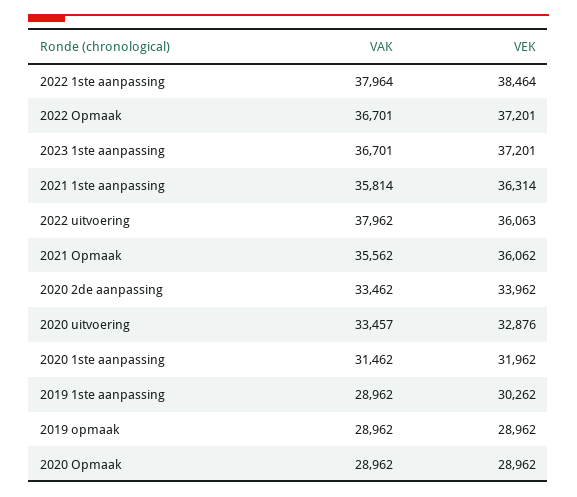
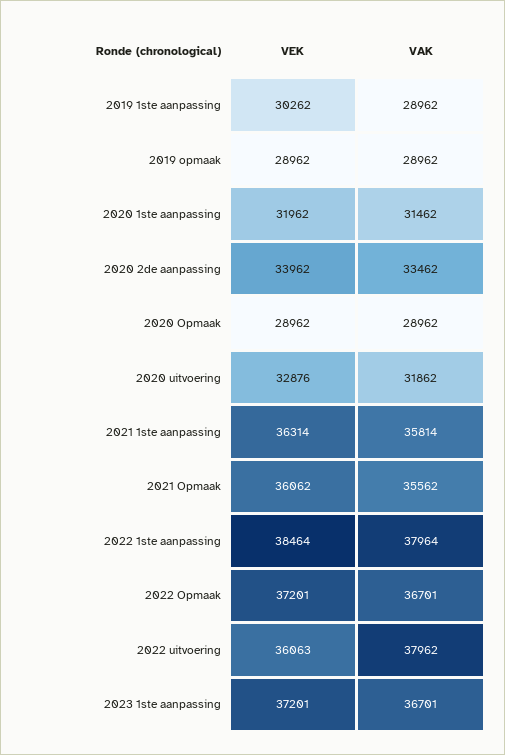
VAK, 2020 uitvoering: 33457 -> 31862

